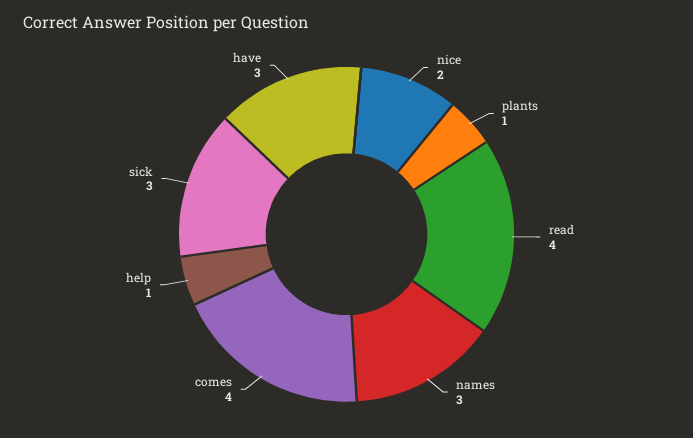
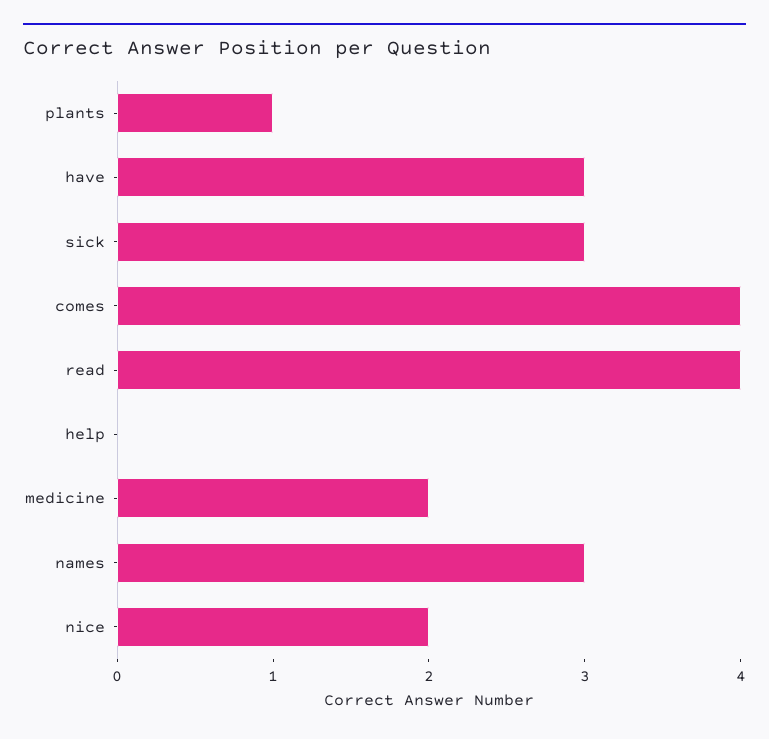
help: 1 -> 0
medicine: none -> 2

